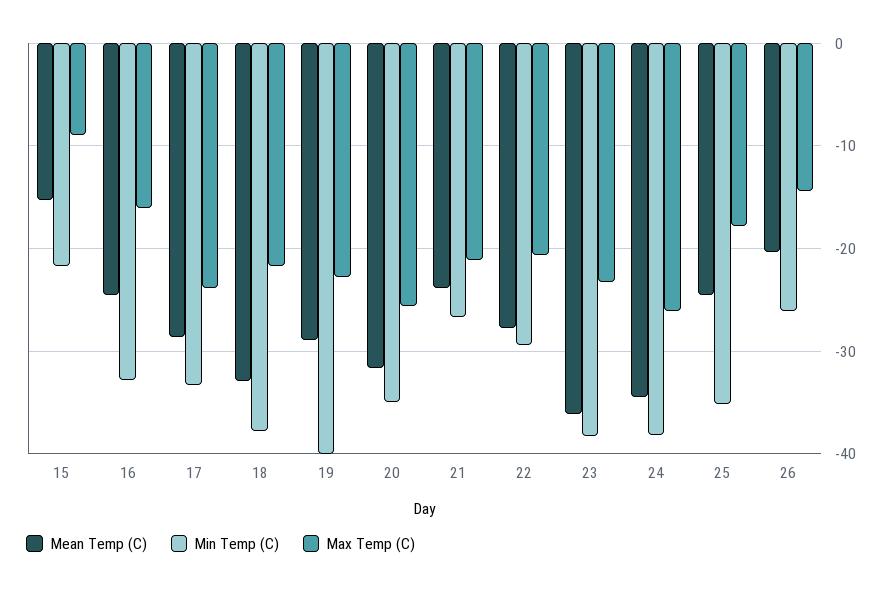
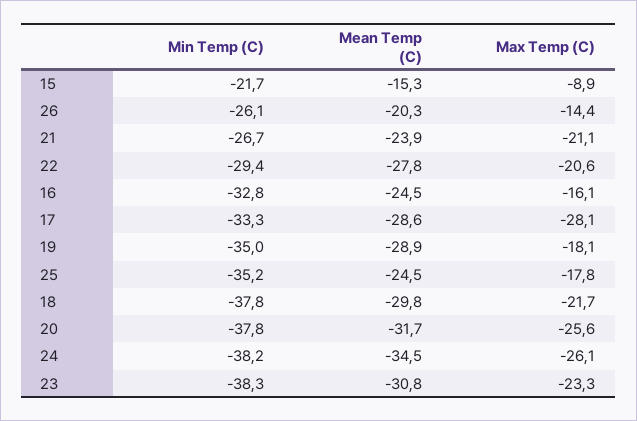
Max Temp (C), 17: -24 -> -28.1
Mean Temp (C), 18: -33 -> -29.8
Min Temp (C), 19: -40 -> -35
Max Temp (C), 19: -23 -> -18.1
Min Temp (C), 20: -35 -> -37.8
Mean Temp (C), 23: -36 -> -30.8

